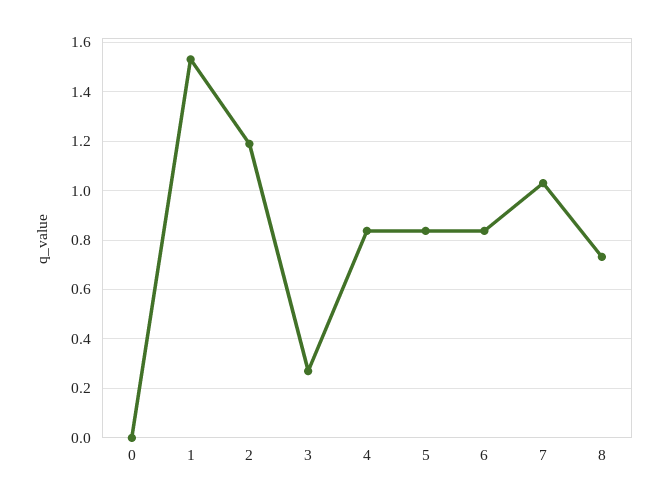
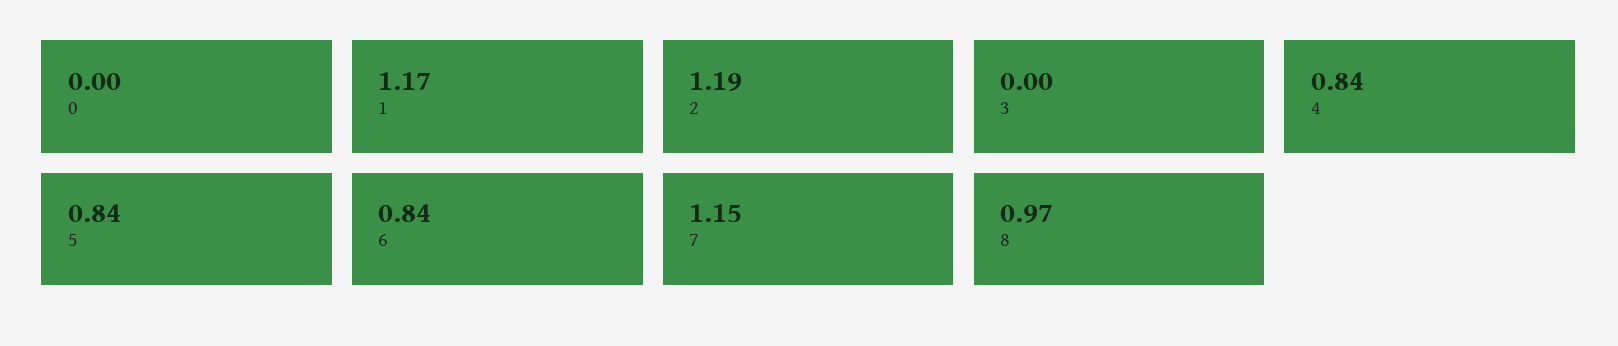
1: 1.525 -> 1.17
3: 0.275 -> 0
7: 1.025 -> 1.15
8: 0.725 -> 0.97

